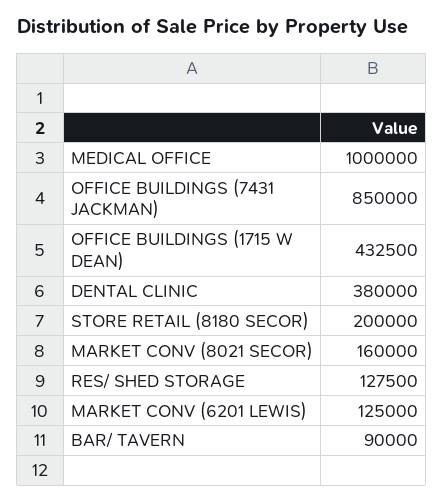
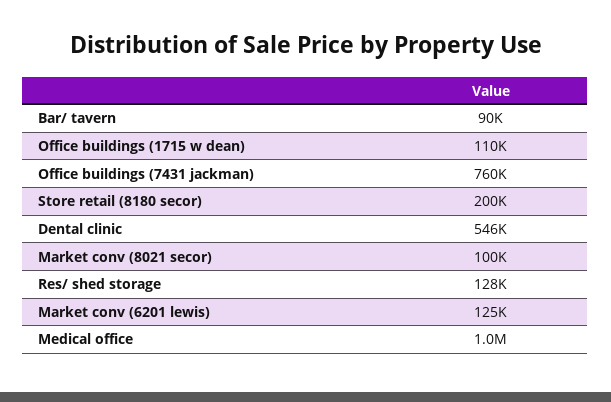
OFFICE BUILDINGS (7431 JACKMAN): 850000 -> 760000
OFFICE BUILDINGS (1715 W DEAN): 432500 -> 110000
DENTAL CLINIC: 380000 -> 546000
MARKET CONV (8021 SECOR): 160000 -> 100000

